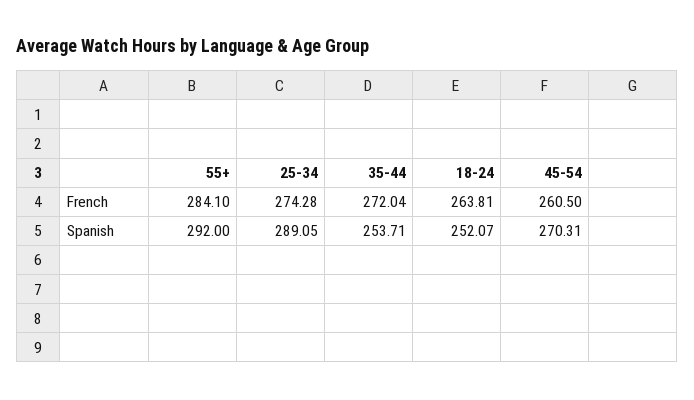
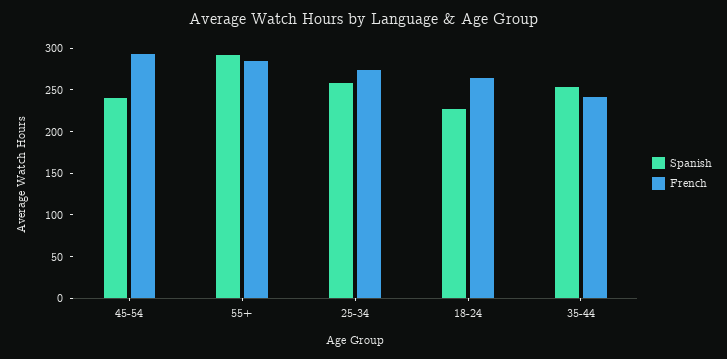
French, 35-44: 272.04 -> 240
French, 45-54: 260.5 -> 290
Spanish, 25-34: 289.05 -> 260
Spanish, 18-24: 252.07 -> 230
Spanish, 45-54: 270.31 -> 240

